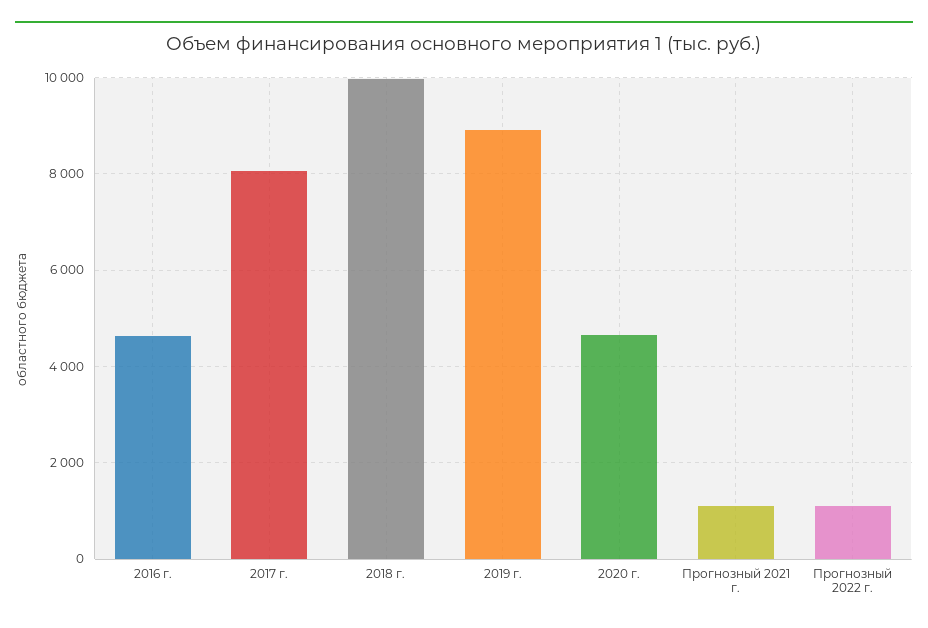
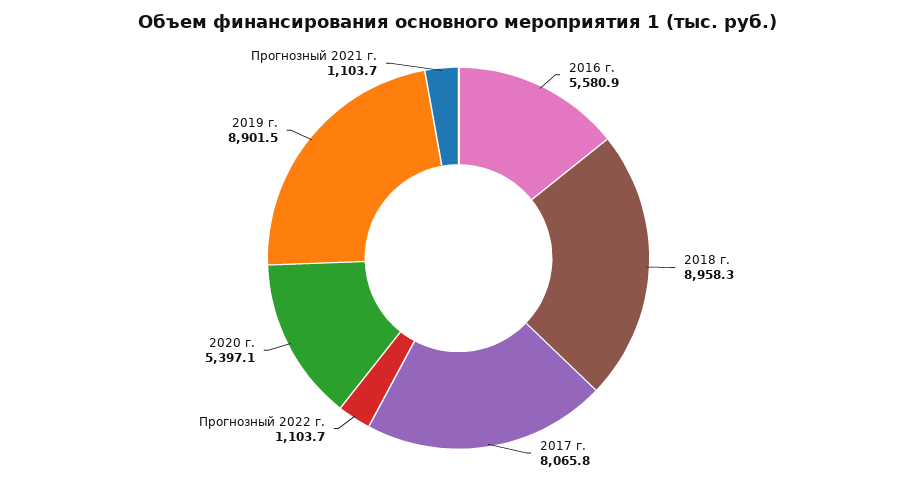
2016 г.: 4600 -> 5580.9
2018 г.: 10000 -> 8958.3
2020 г.: 4600 -> 5397.1

